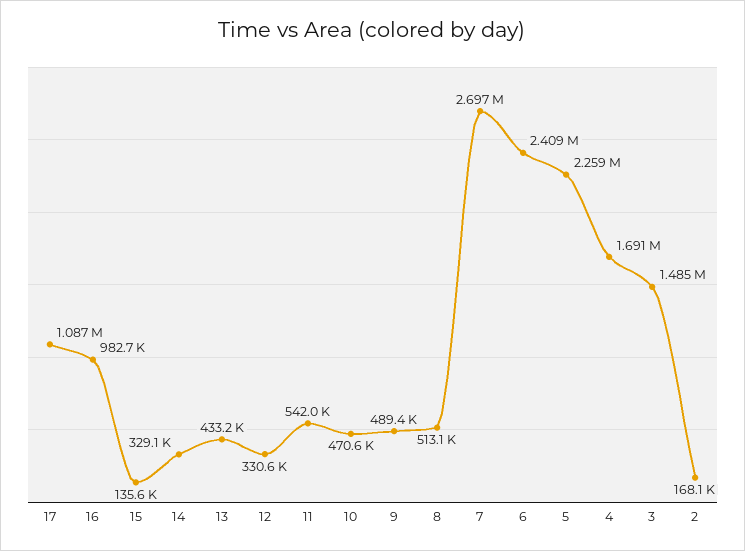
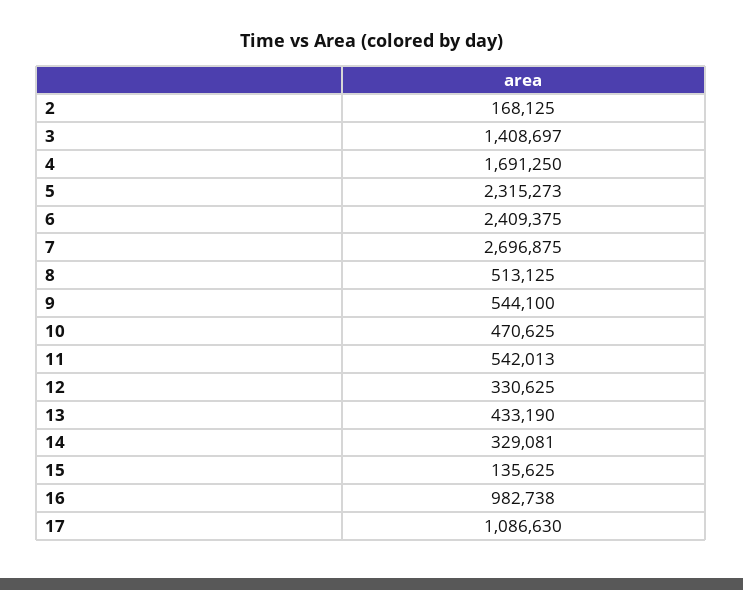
9: 489400 -> 544100
5: 2259000 -> 2315273
3: 1485000 -> 1408697

